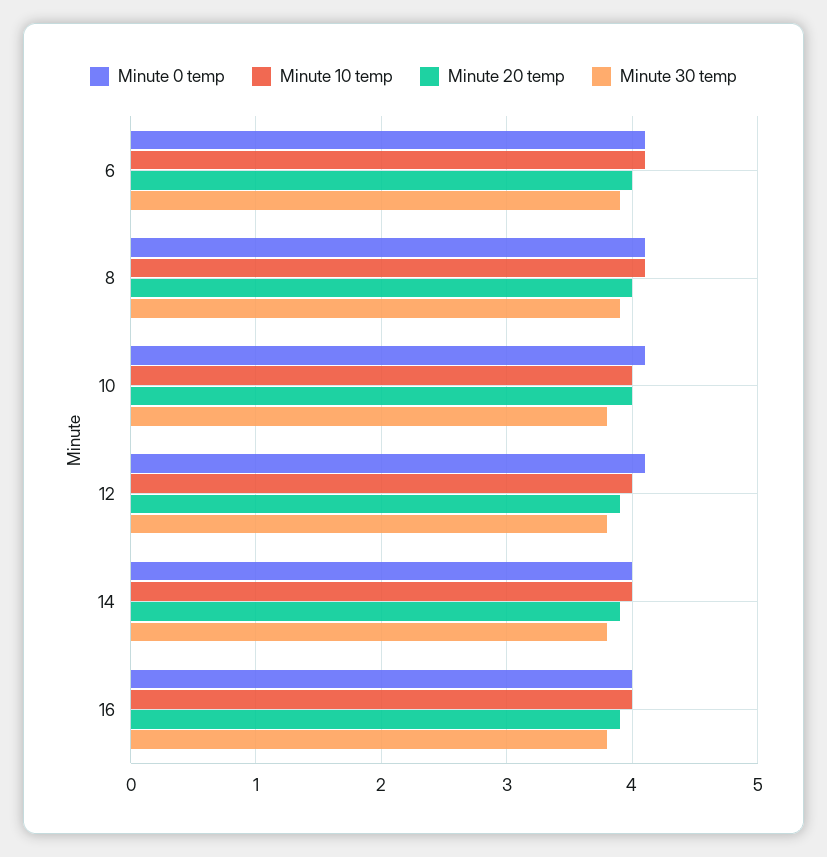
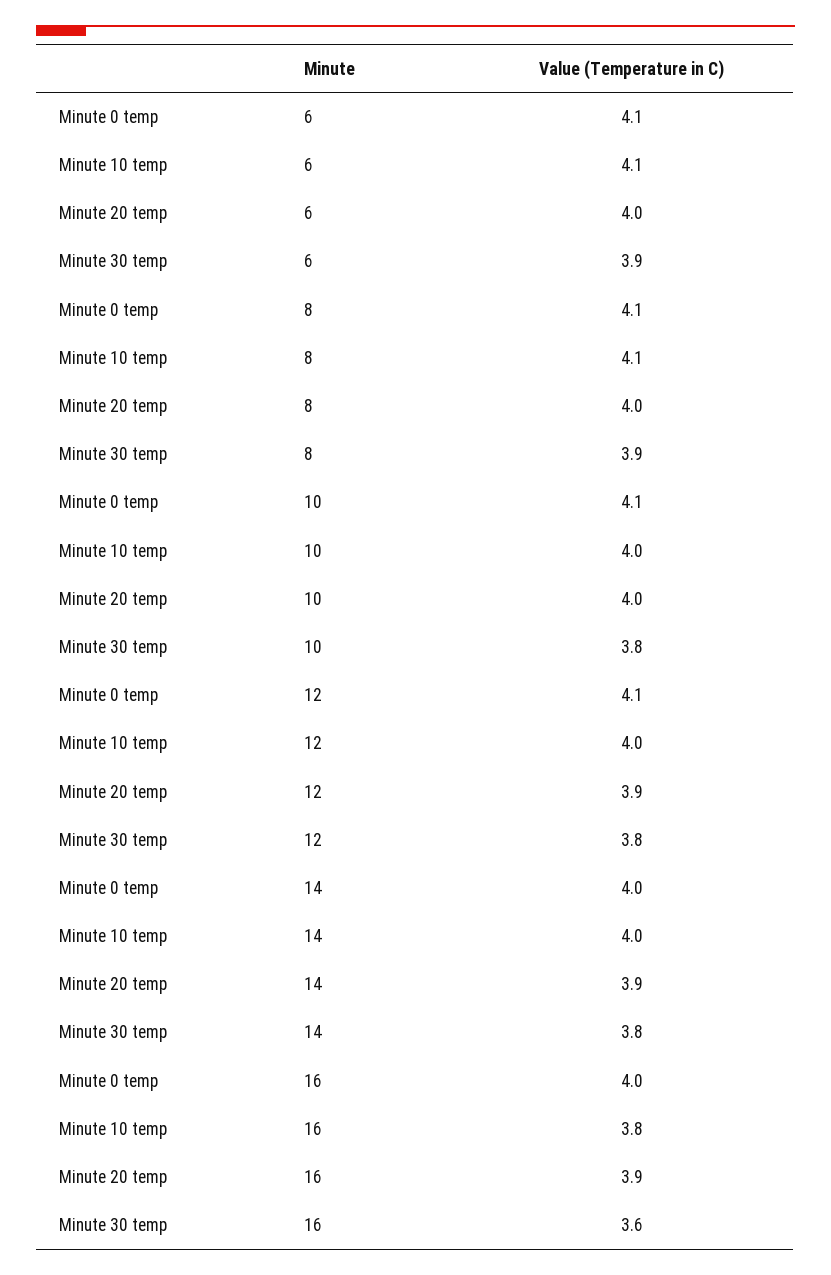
Minute 10 temp, 16: 4 -> 3.8
Minute 30 temp, 16: 3.8 -> 3.6

